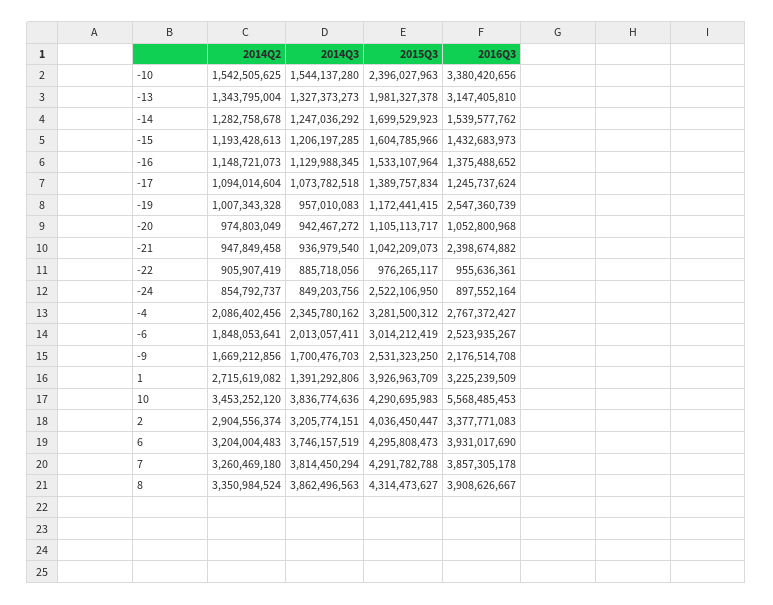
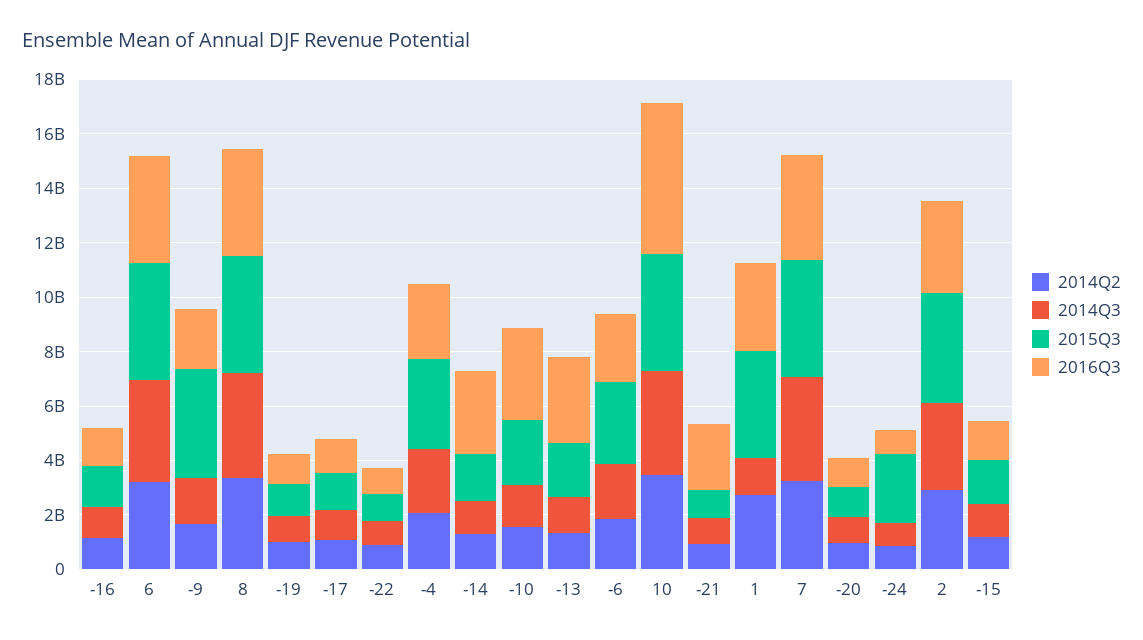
2016Q3, -14: 1539577762 -> 3000000000
2016Q3, -19: 2547360739 -> 1000000000
2015Q3, -9: 2531323250 -> 4000000000

